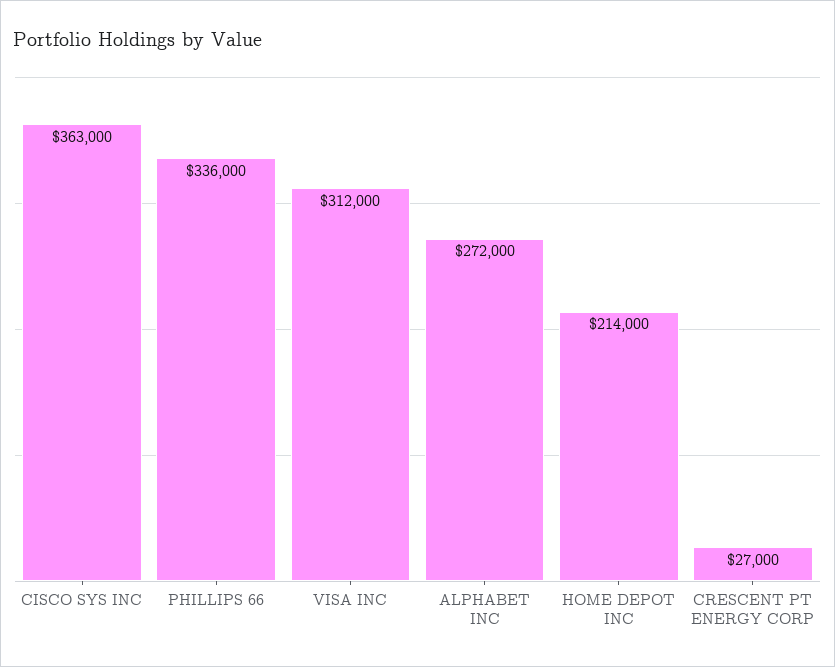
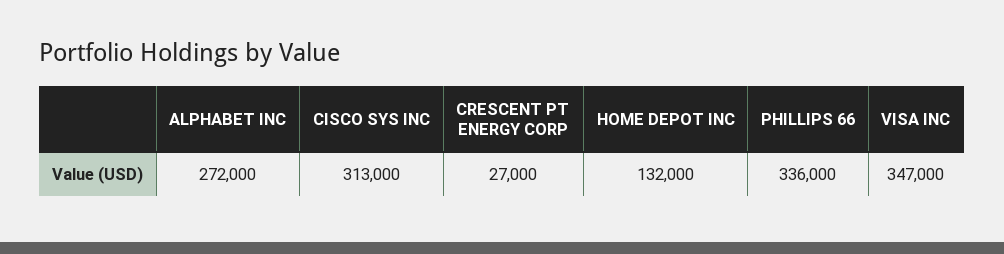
CISCO SYS INC: 363000 -> 313000
VISA INC: 312000 -> 347000
HOME DEPOT INC: 214000 -> 132000

